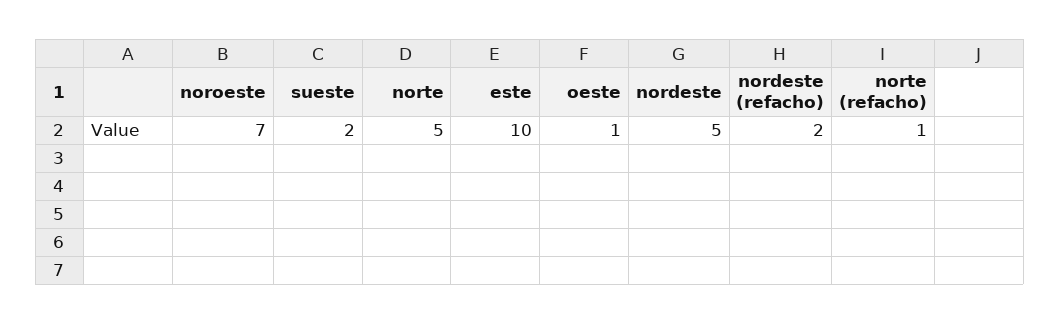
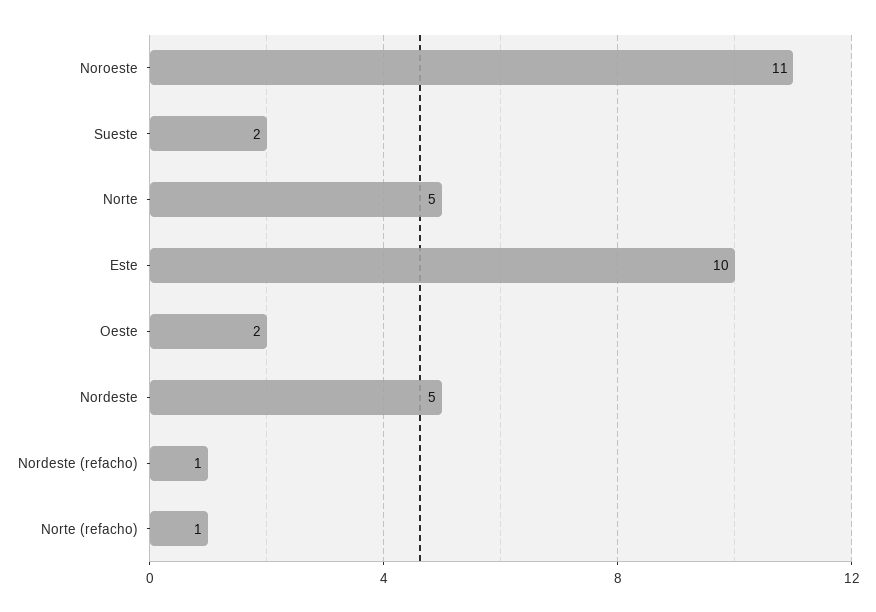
noroeste: 7 -> 11
oeste: 1 -> 2
nordeste (refacho): 2 -> 1

